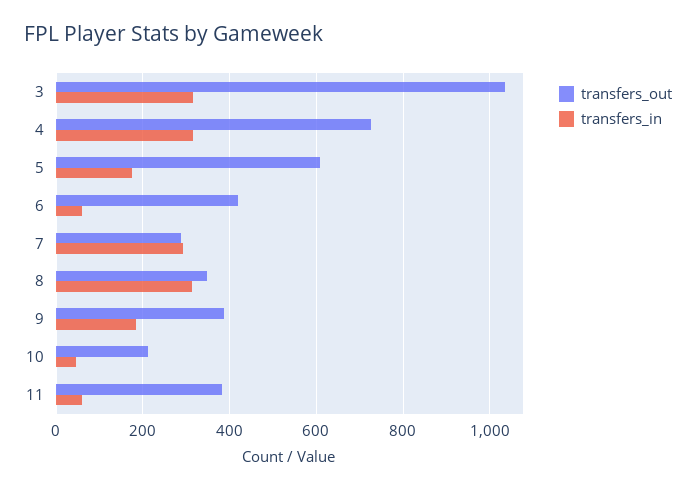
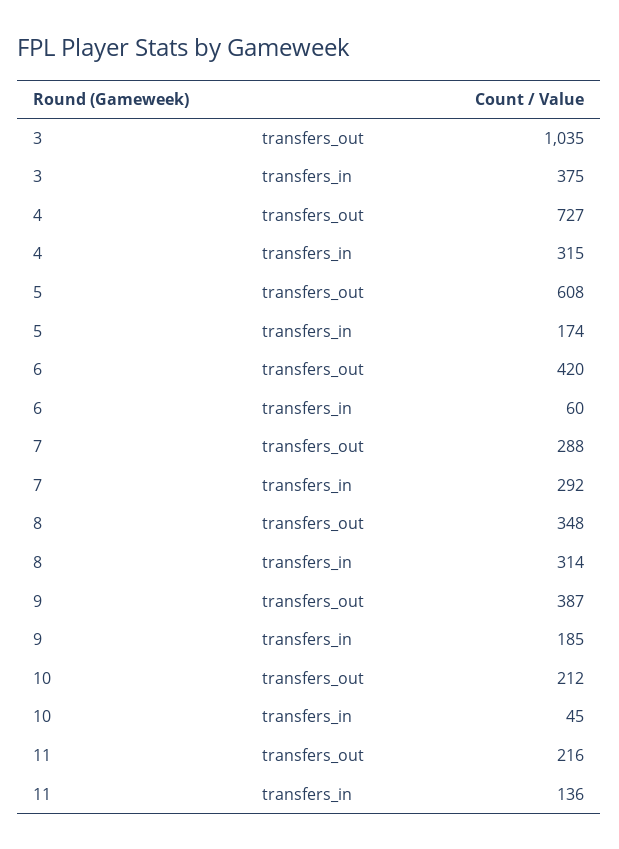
transfers_in, 3: 320 -> 375
transfers_out, 11: 380 -> 216
transfers_in, 11: 60 -> 136

